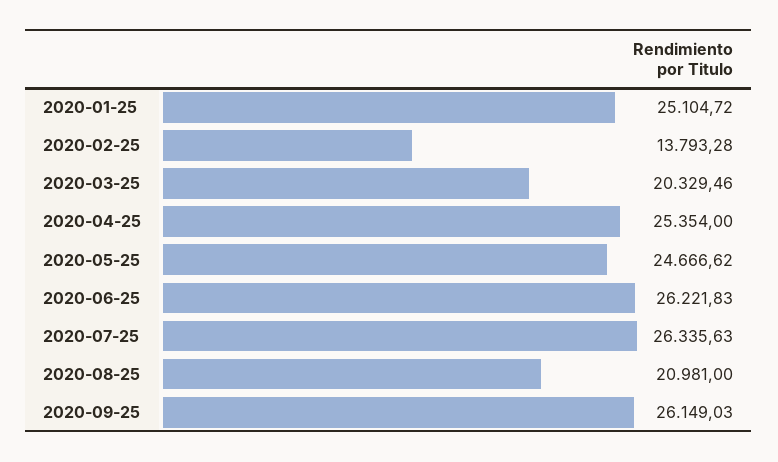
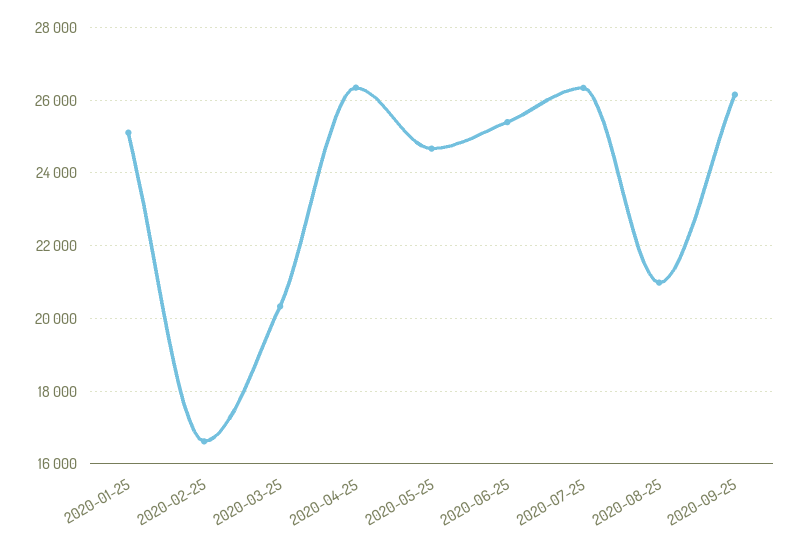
2020-02-25: 13793.28 -> 16600
2020-04-25: 25354 -> 26400
2020-06-25: 26221.83 -> 25400

